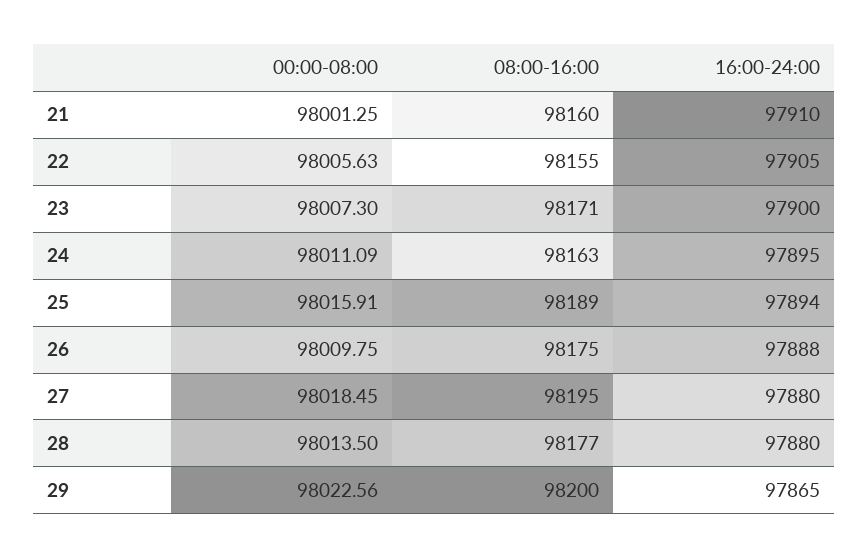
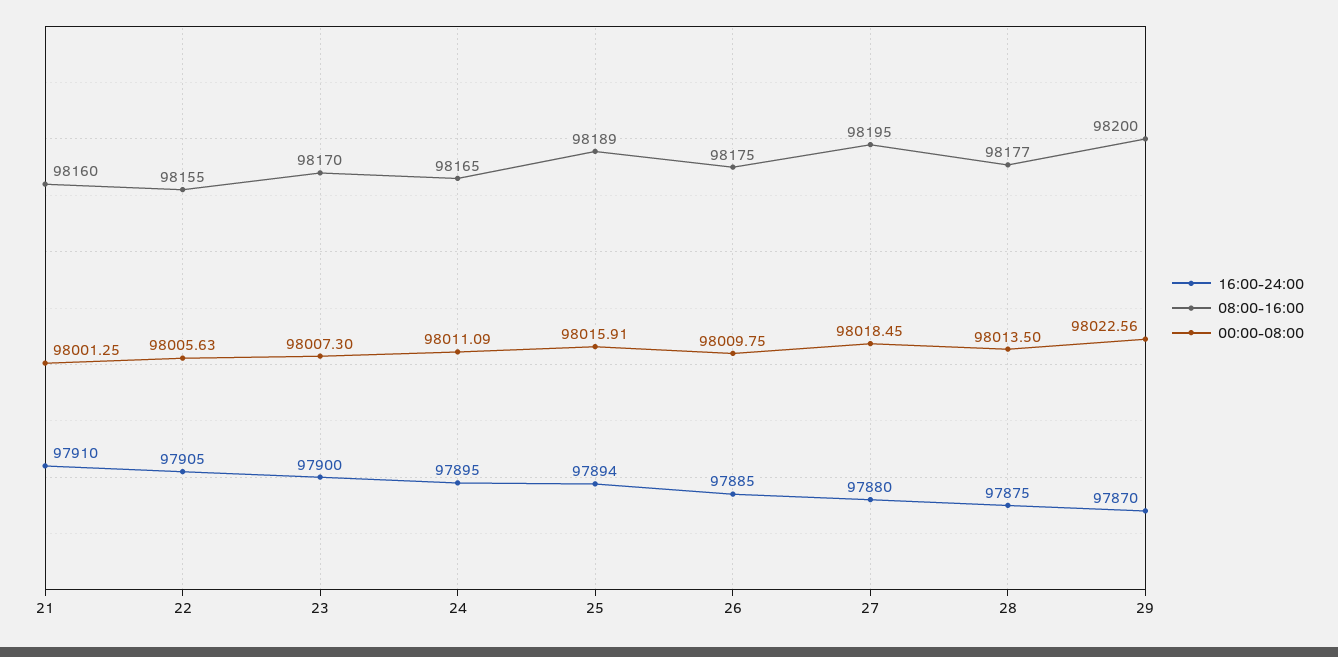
08:00-16:00, 23: 98171 -> 98170
08:00-16:00, 24: 98163 -> 98165
16:00-24:00, 26: 97888 -> 97885
16:00-24:00, 28: 97880 -> 97875
16:00-24:00, 29: 97865 -> 97870

